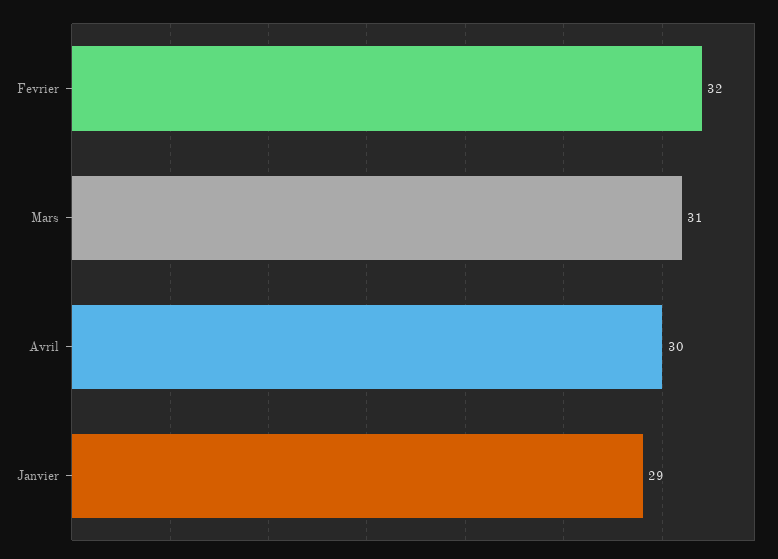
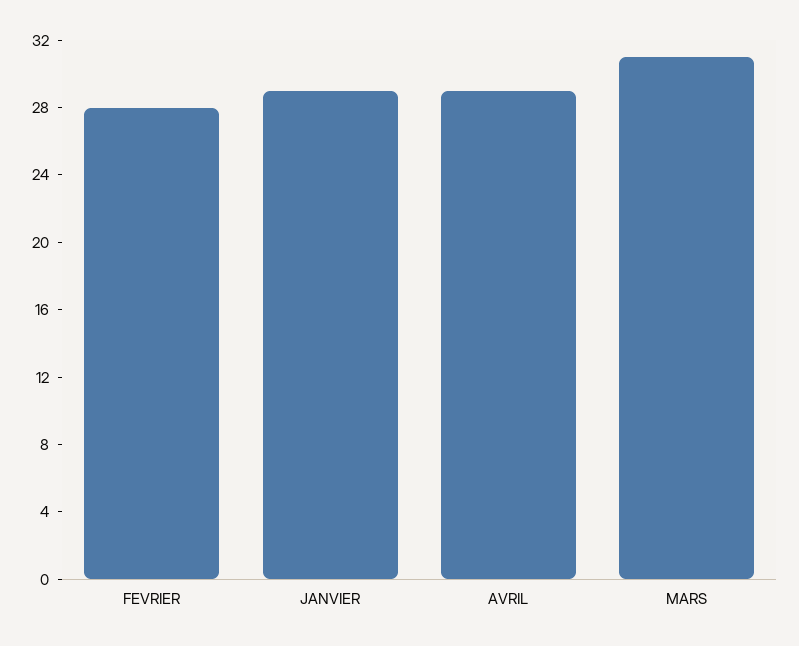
Fevrier: 32 -> 28
Avril: 30 -> 29

